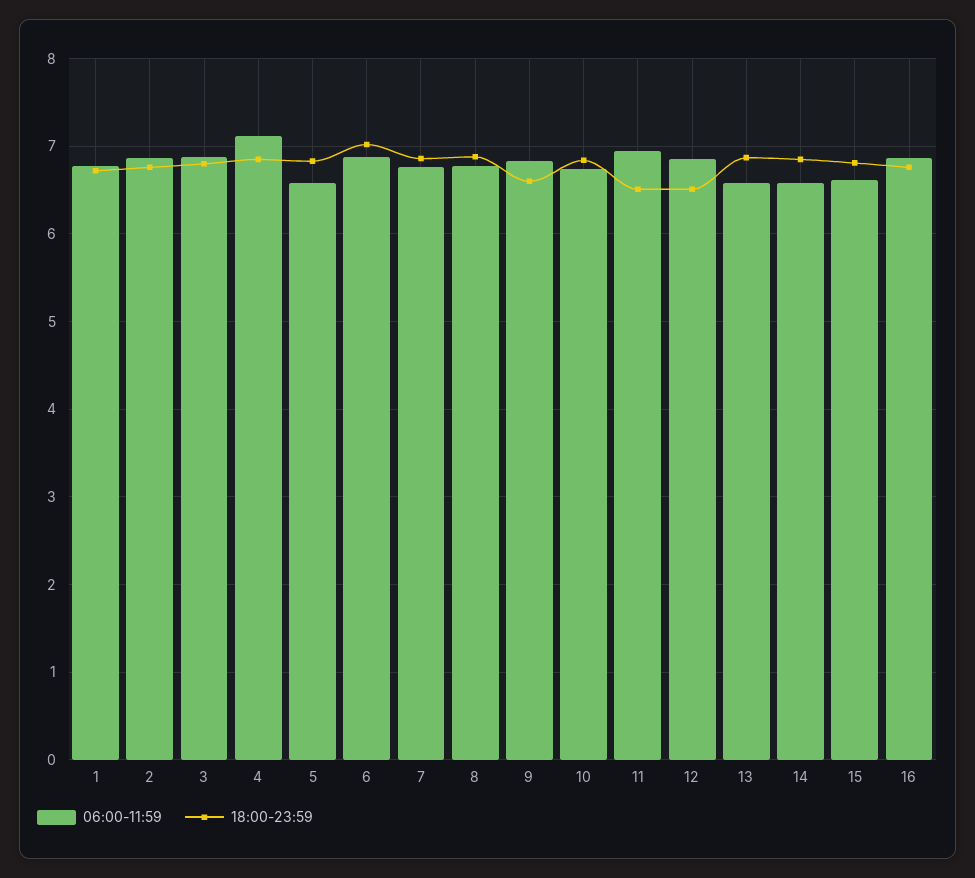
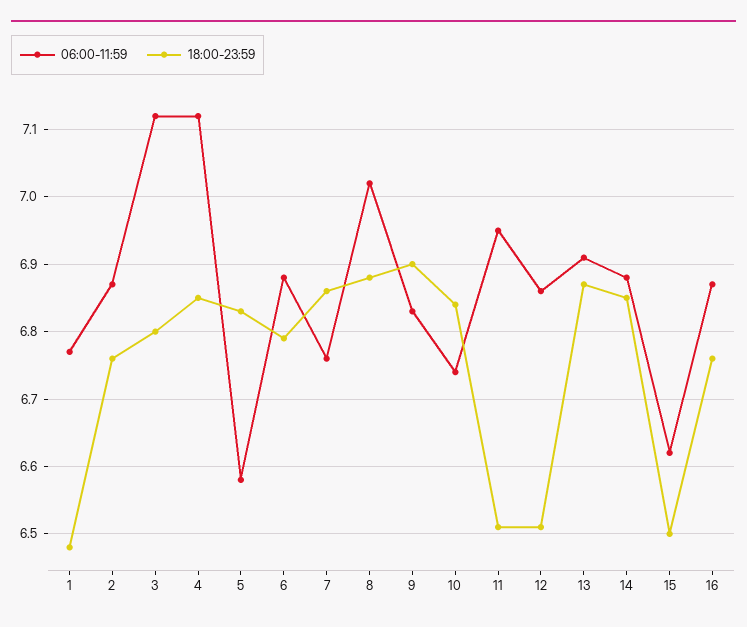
18:00-23:59, 1: 6.7 -> 6.48
06:00-11:59, 3: 6.9 -> 7.12
18:00-23:59, 6: 7 -> 6.79
06:00-11:59, 8: 6.8 -> 7.02
18:00-23:59, 9: 6.6 -> 6.9
06:00-11:59, 13: 6.6 -> 6.91
06:00-11:59, 14: 6.6 -> 6.88
18:00-23:59, 15: 6.8 -> 6.5

